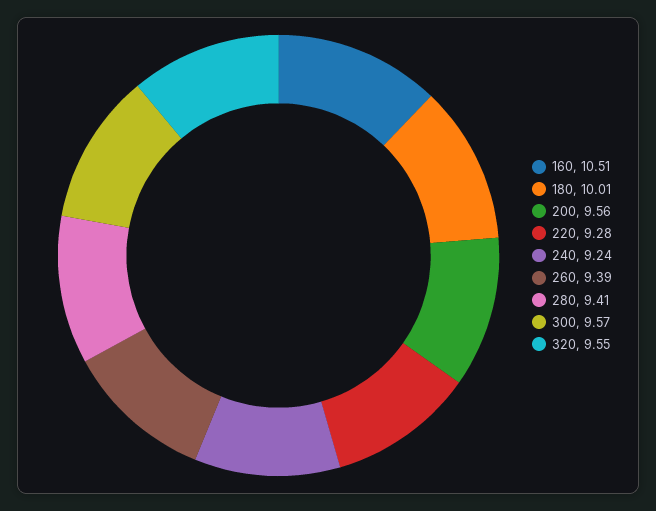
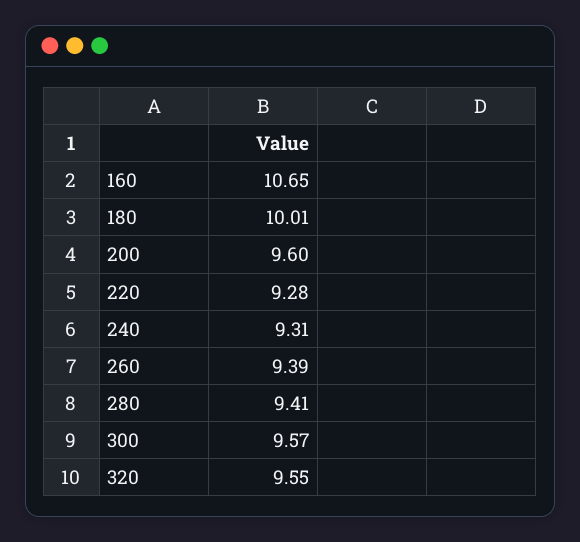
160: 10.51 -> 10.65
200: 9.56 -> 9.6
240: 9.24 -> 9.31

